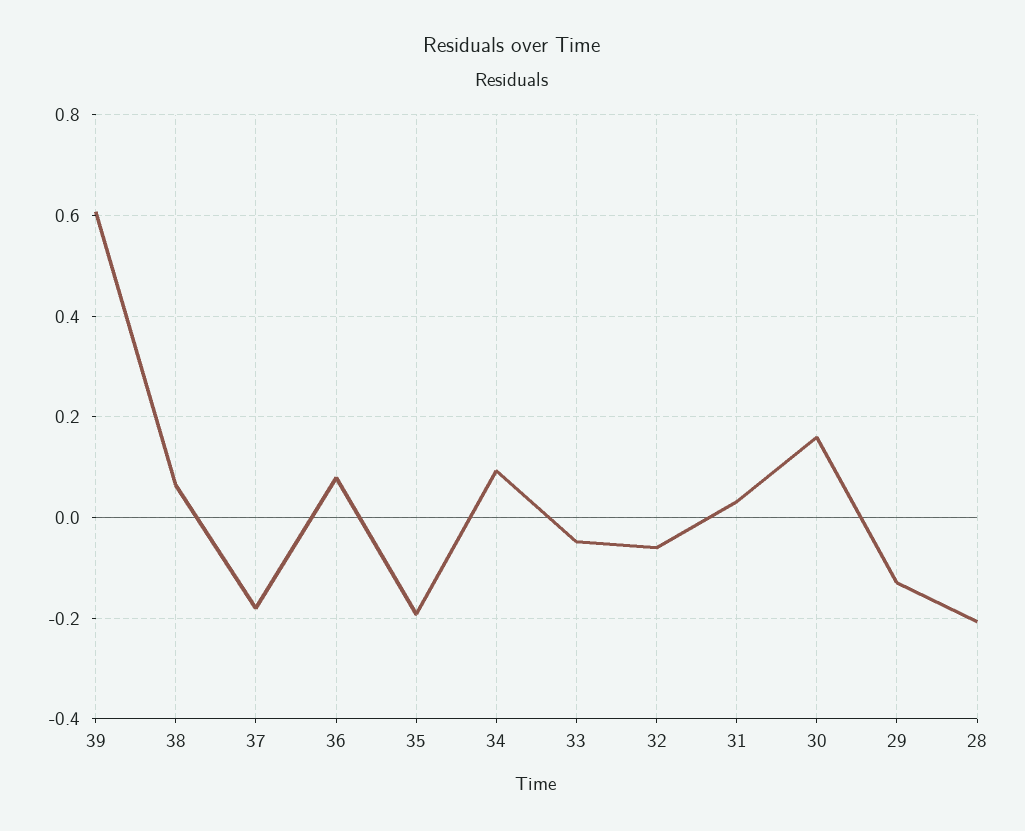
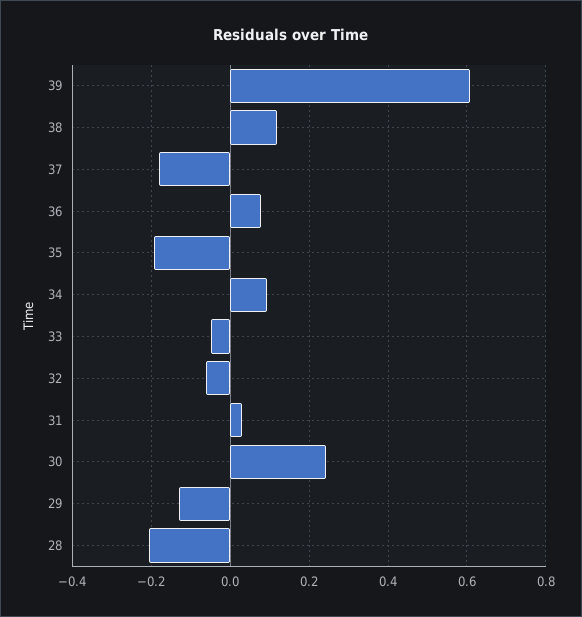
38: 0.06 -> 0.12
30: 0.16 -> 0.24

